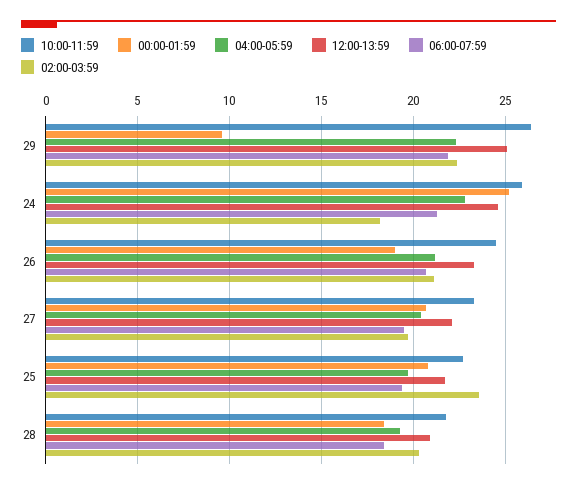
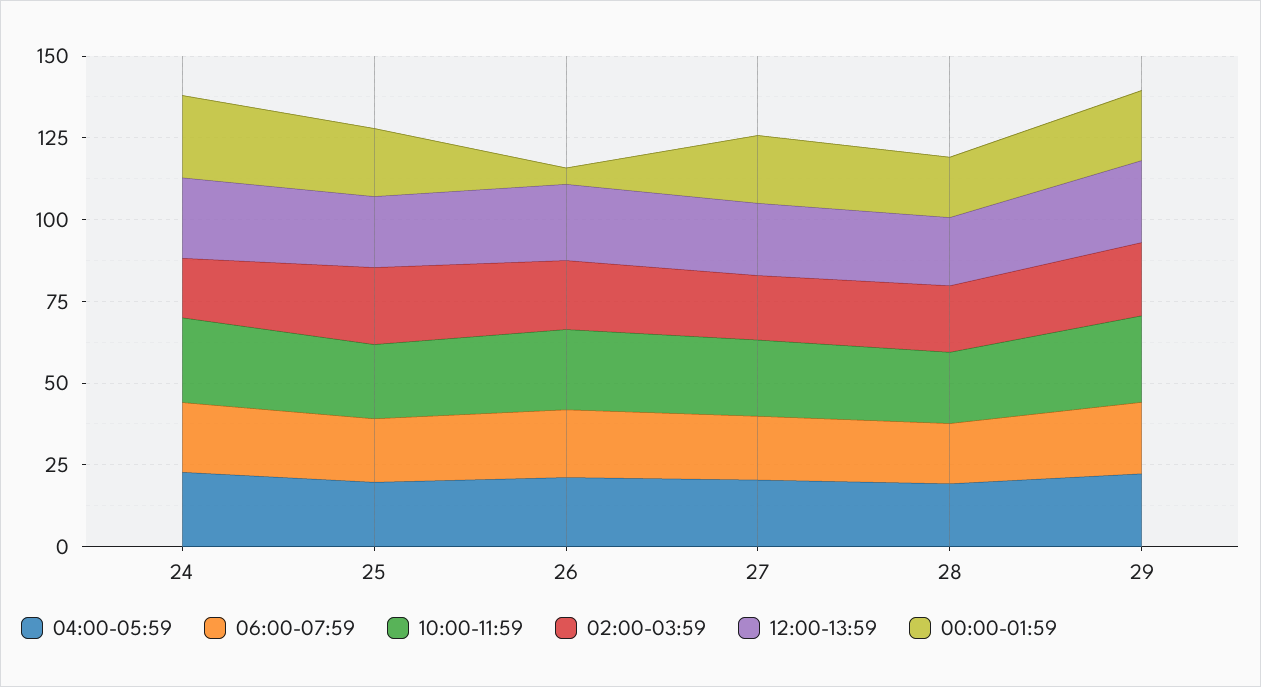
00:00-01:59, 29: 9.5 -> 20
00:00-01:59, 26: 19 -> 5

